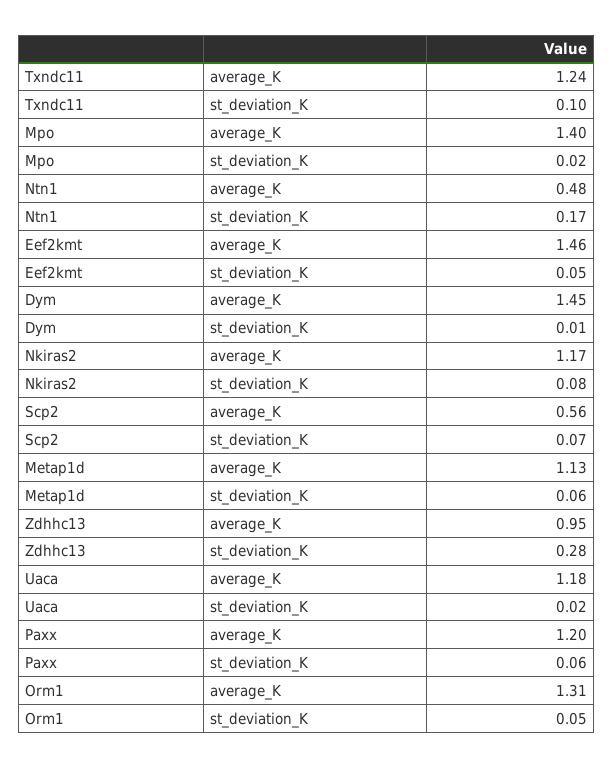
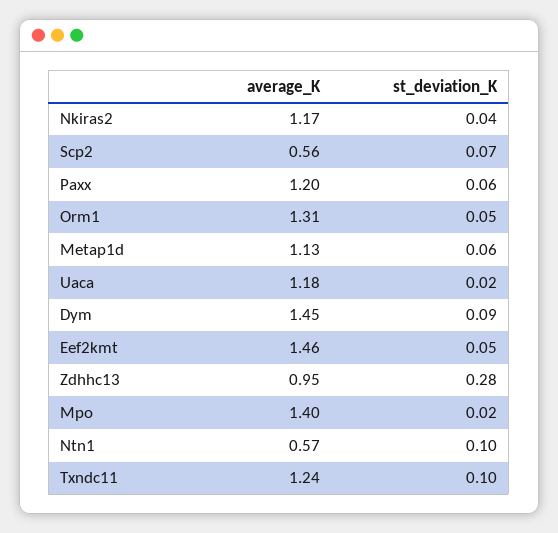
Ntn1, average_K: 0.48 -> 0.57
Ntn1, st_deviation_K: 0.17 -> 0.1
Dym, st_deviation_K: 0.01 -> 0.09
Nkiras2, st_deviation_K: 0.08 -> 0.04

